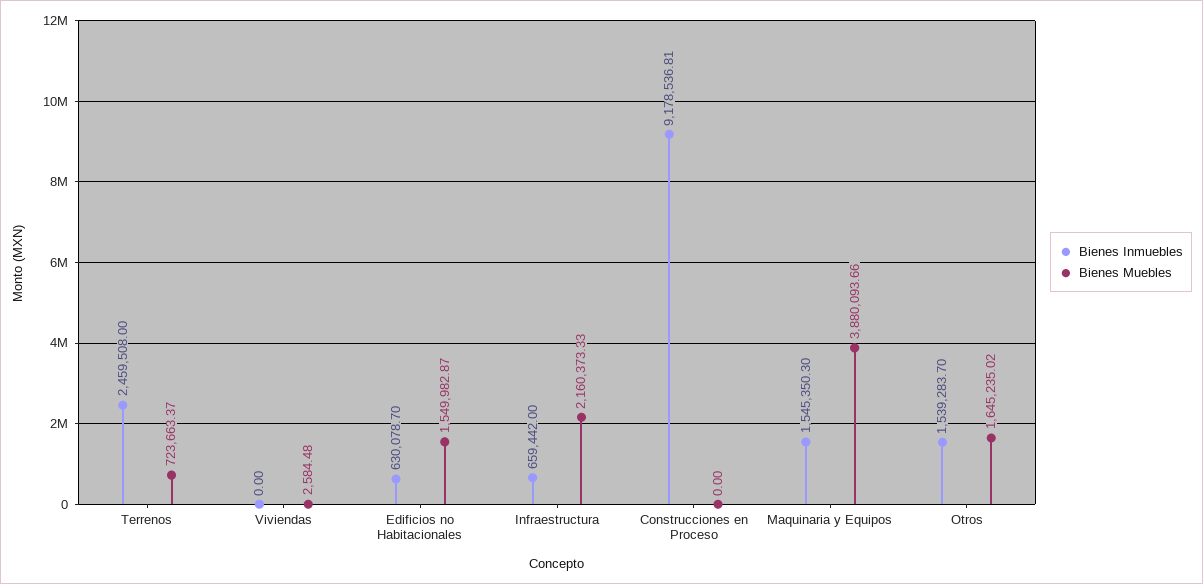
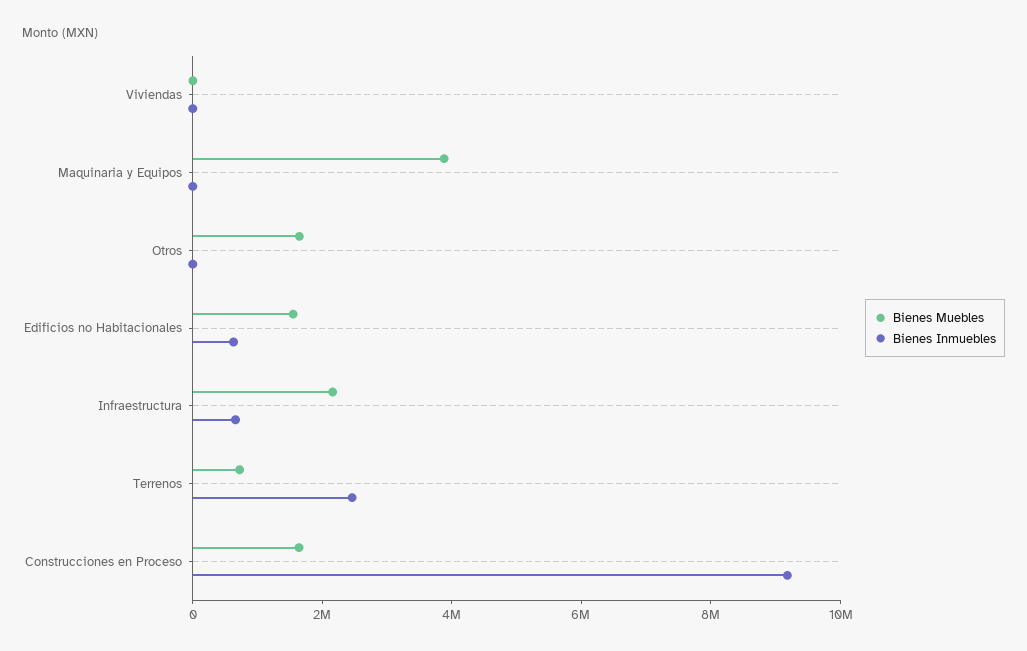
Bienes Muebles, Construcciones en Proceso: 0 -> 1500000
Bienes Inmuebles, Maquinaria y Equipos: 1545350.3 -> 0
Bienes Inmuebles, Otros: 1539283.7 -> 0

